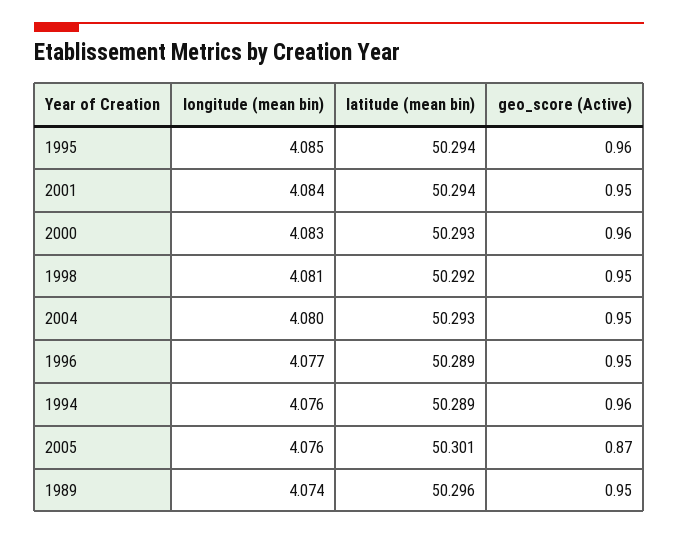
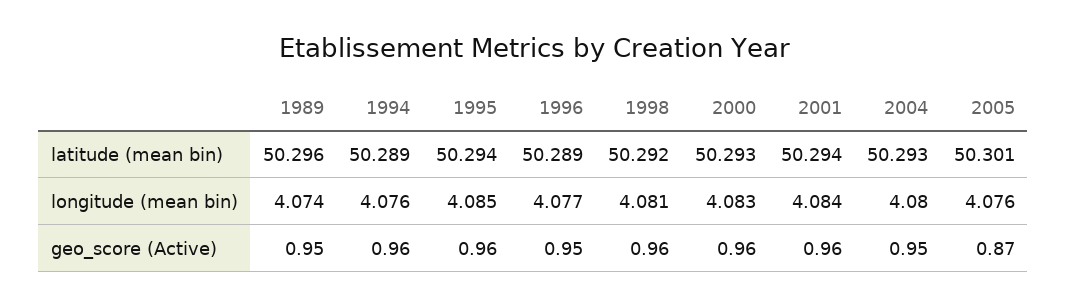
geo_score (Active), 2001: 0.95 -> 0.96
geo_score (Active), 1998: 0.95 -> 0.96

